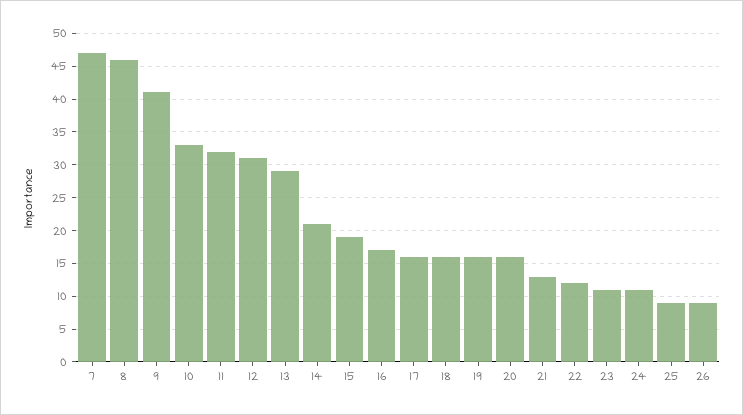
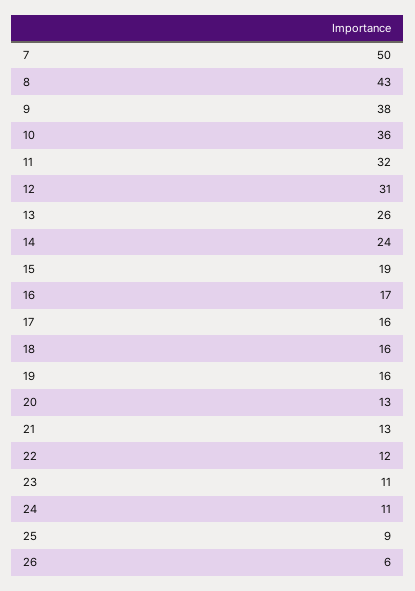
7: 47 -> 50
8: 46 -> 43
9: 41 -> 38
10: 33 -> 36
13: 29 -> 26
14: 21 -> 24
20: 16 -> 13
26: 9 -> 6

